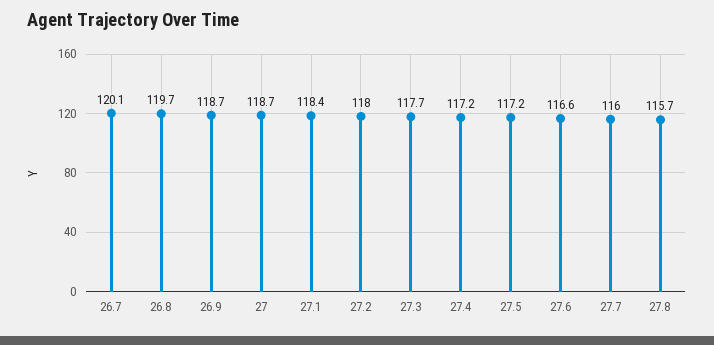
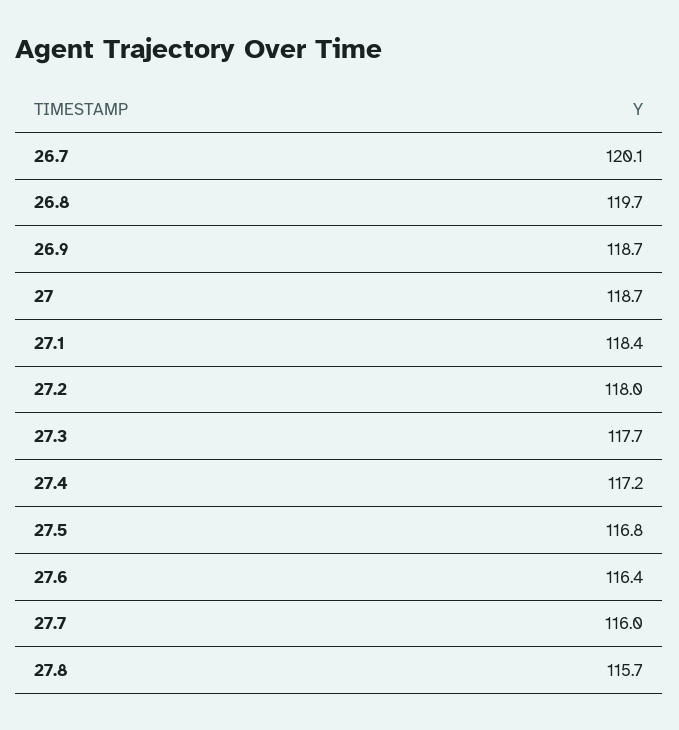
27.5: 117.2 -> 116.8
27.6: 116.6 -> 116.4

